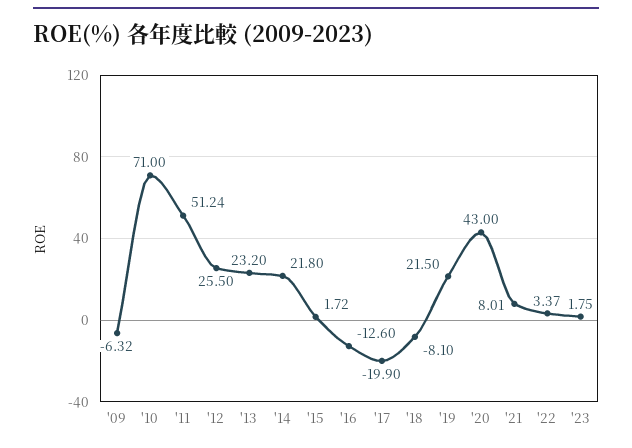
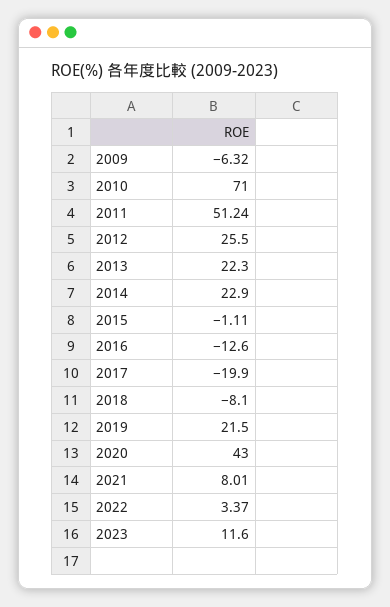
'13: 23.2 -> 22.3
'14: 21.8 -> 22.9
'15: 1.72 -> -1.11
'23: 1.75 -> 11.6

